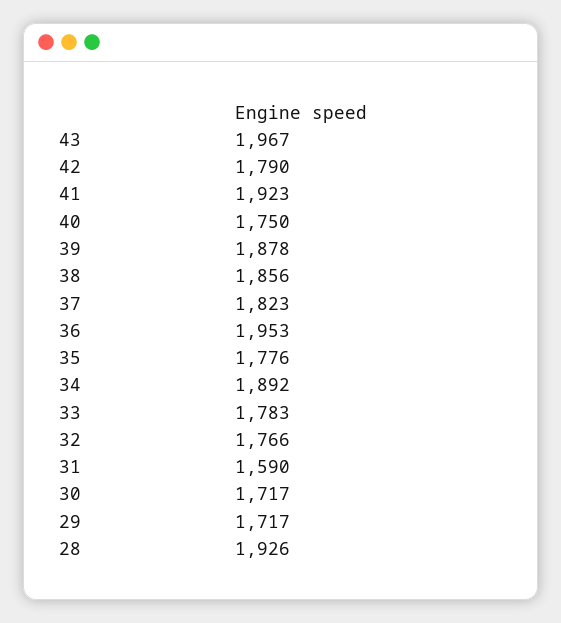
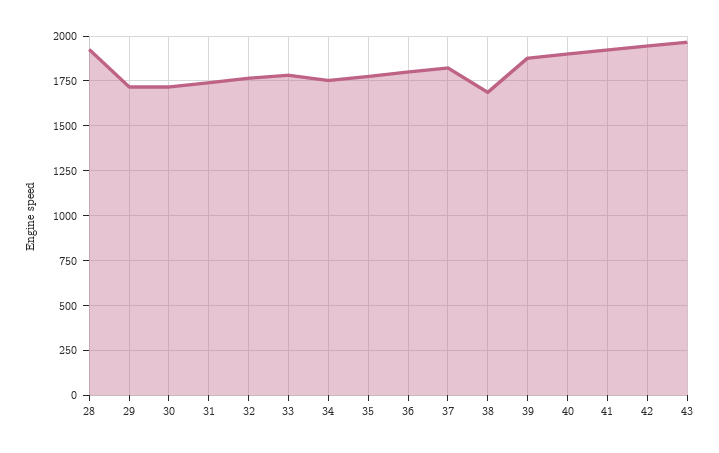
42: 1790 -> 1950
40: 1750 -> 1900
38: 1856 -> 1700
36: 1953 -> 1800
34: 1892 -> 1750
31: 1590 -> 1750

